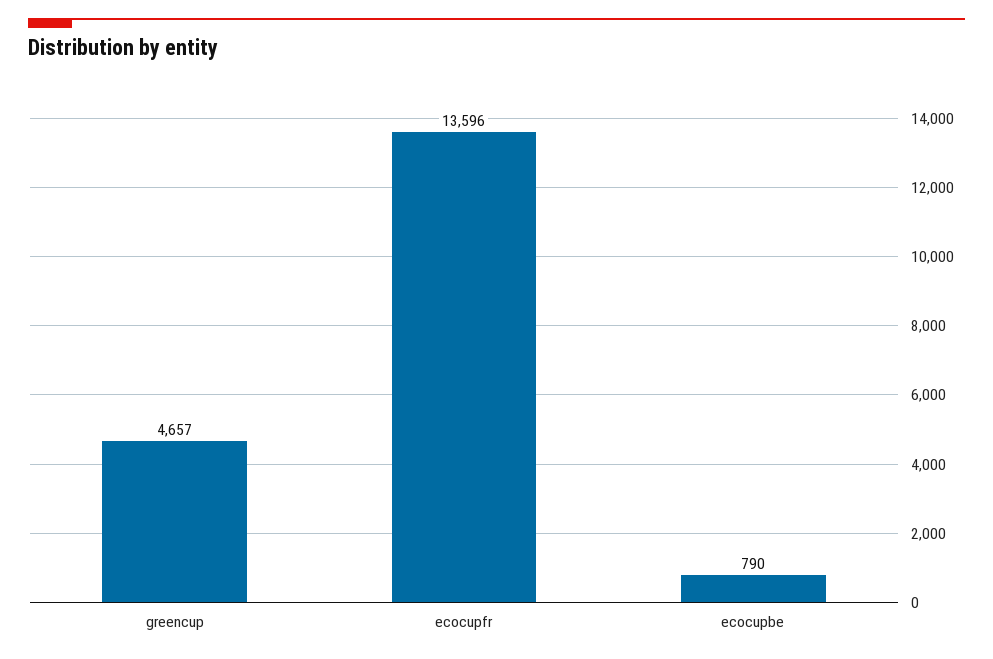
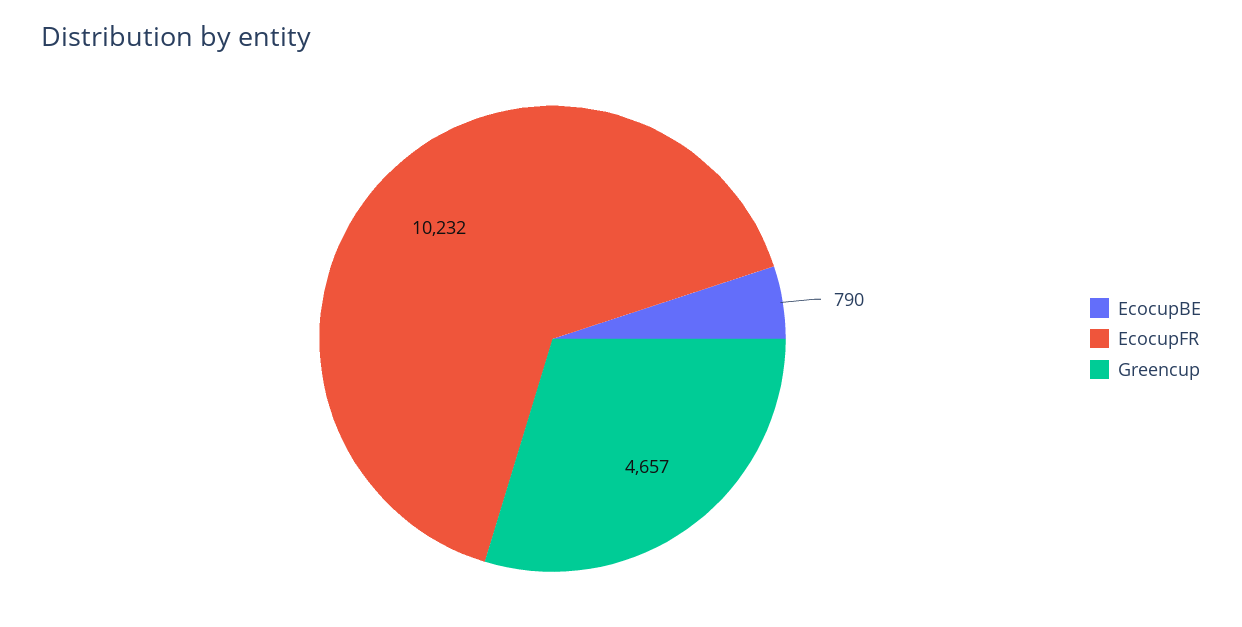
ecocupfr: 13596 -> 10232

